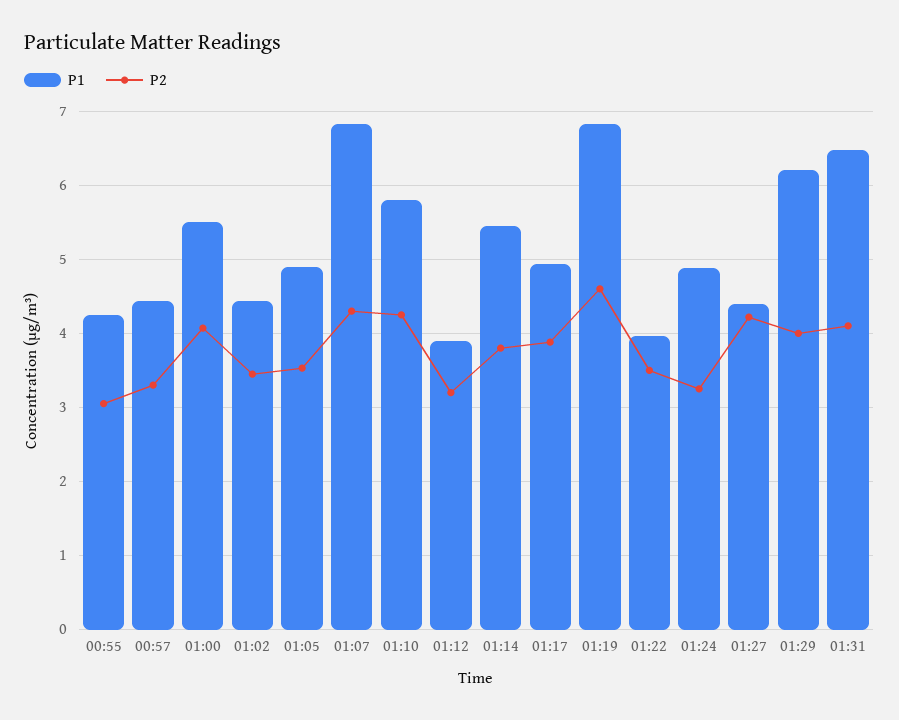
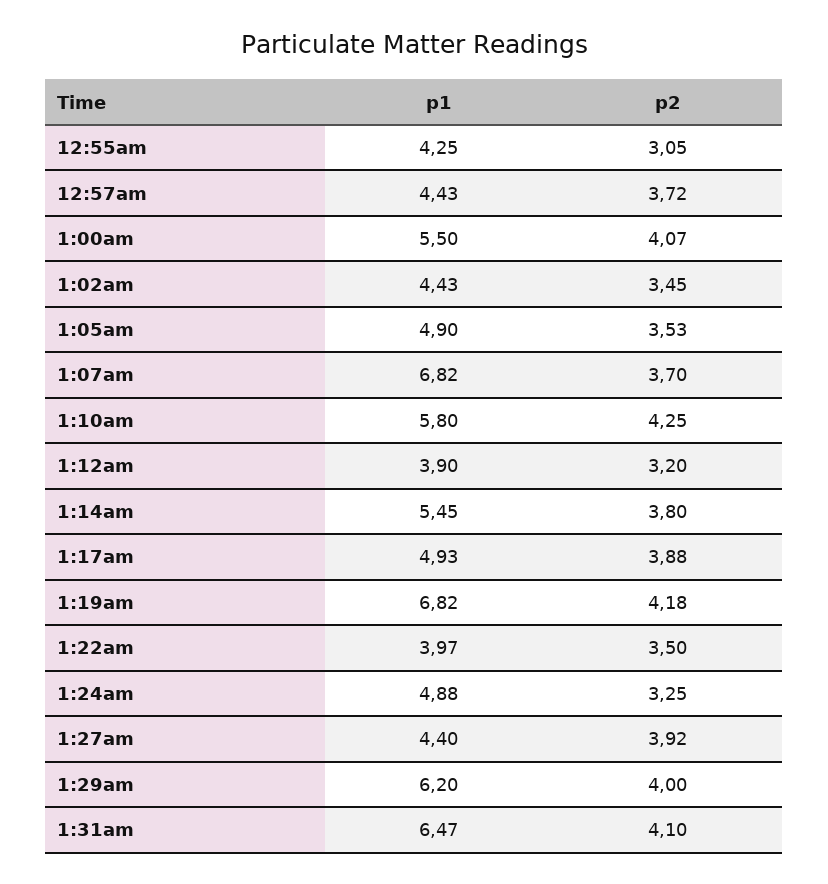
P2, 00:57: 3.3 -> 3.72
P2, 01:07: 4.3 -> 3.7
P2, 01:19: 4.6 -> 4.18
P2, 01:27: 4.2 -> 3.92

